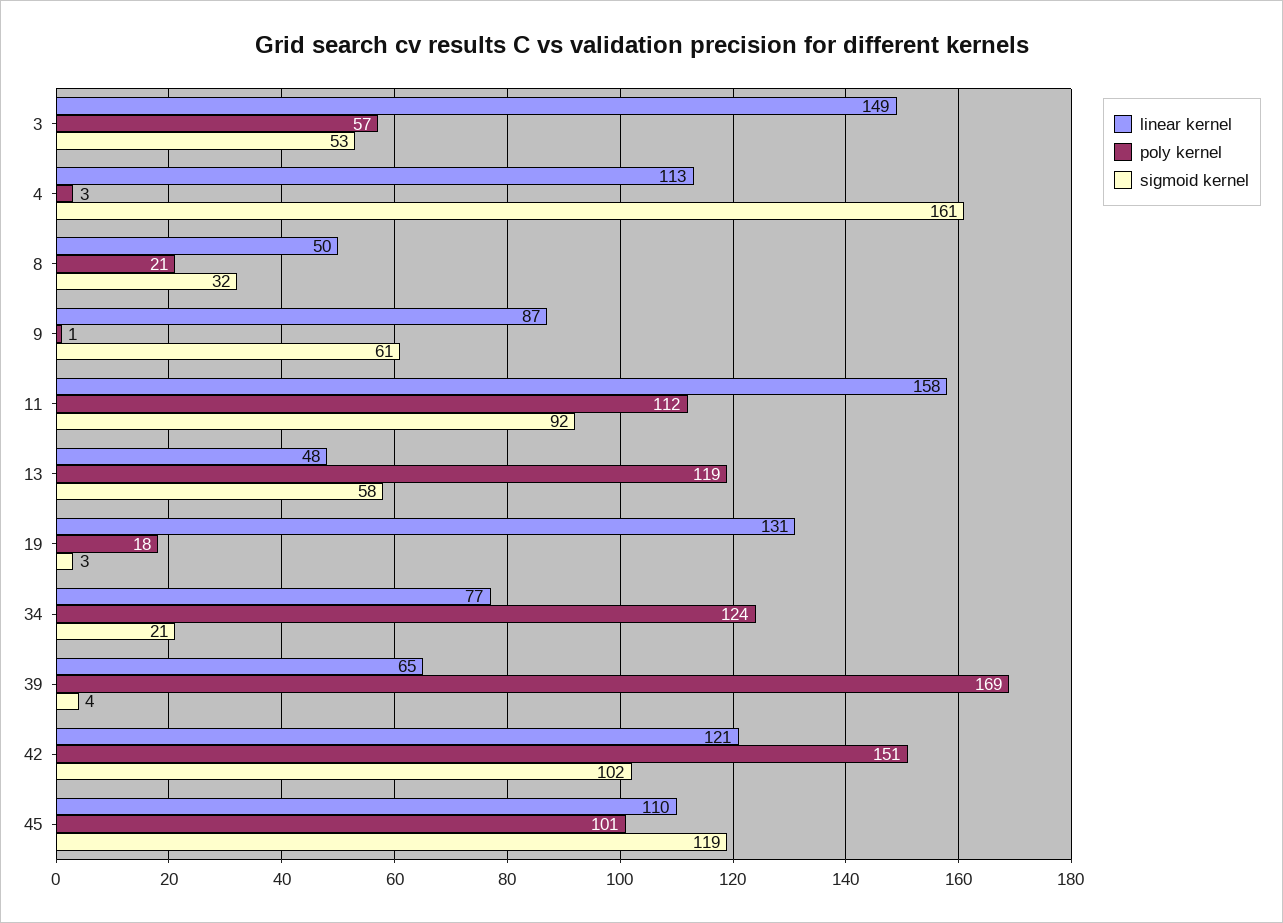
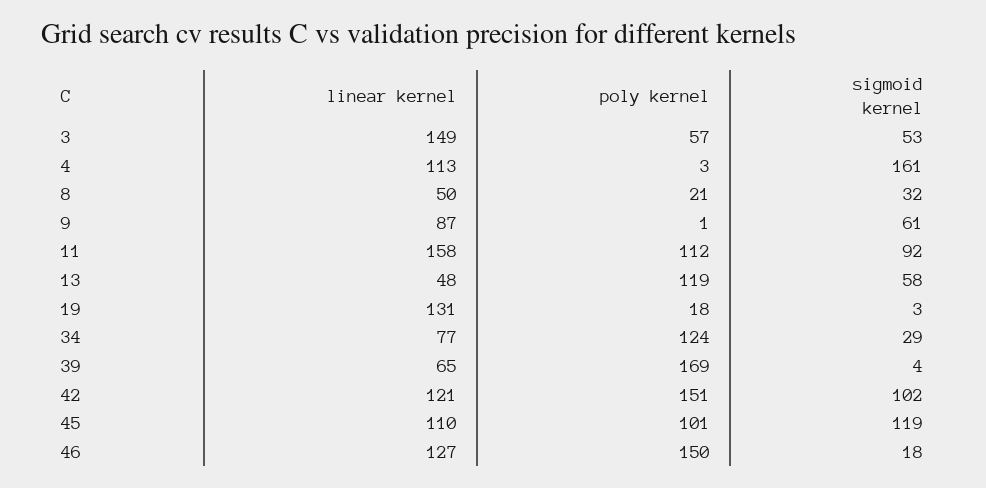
sigmoid kernel, 34: 21 -> 29
linear kernel, 46: none -> 127
poly kernel, 46: none -> 150
sigmoid kernel, 46: none -> 18

